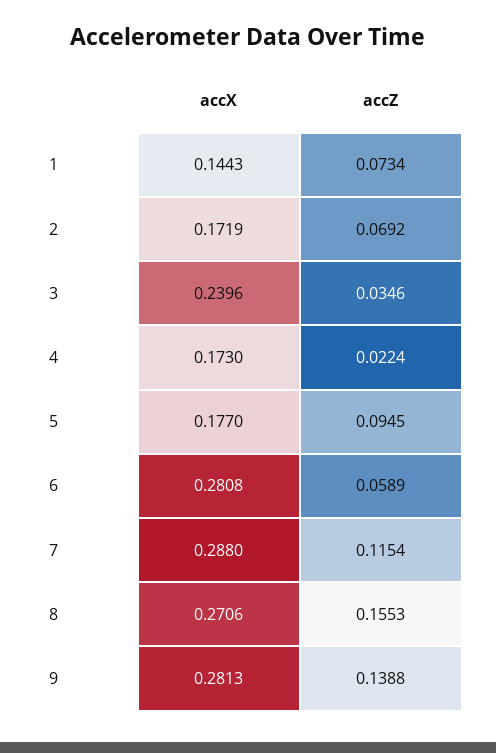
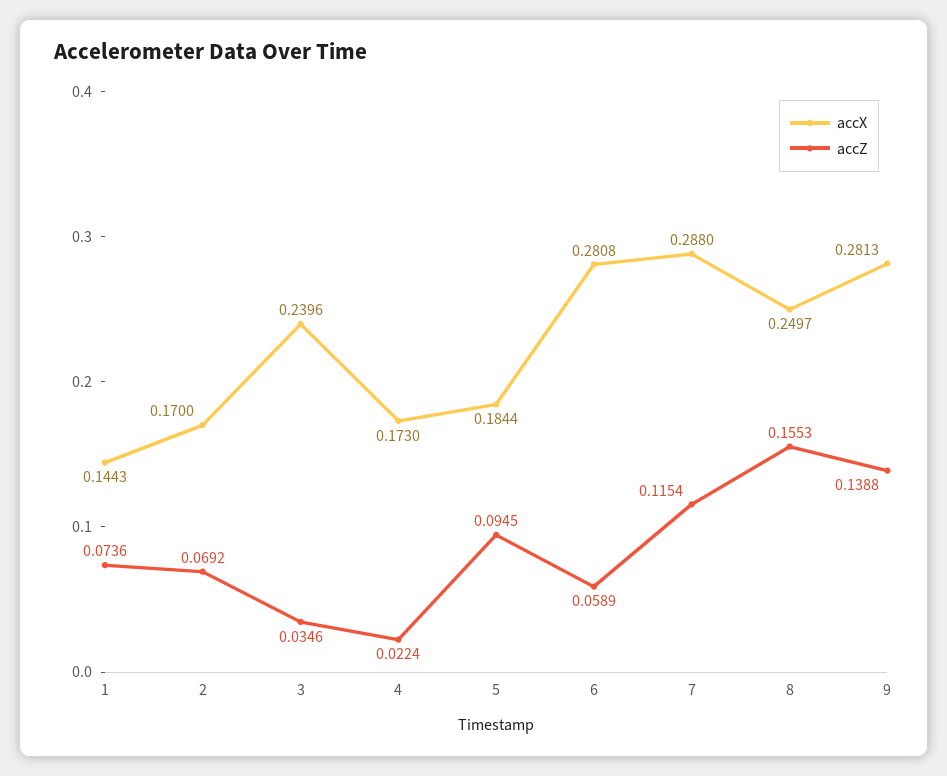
accZ, 1: 0.0734 -> 0.0736
accX, 2: 0.1719 -> 0.17
accX, 5: 0.177 -> 0.1844
accX, 8: 0.2706 -> 0.2497

